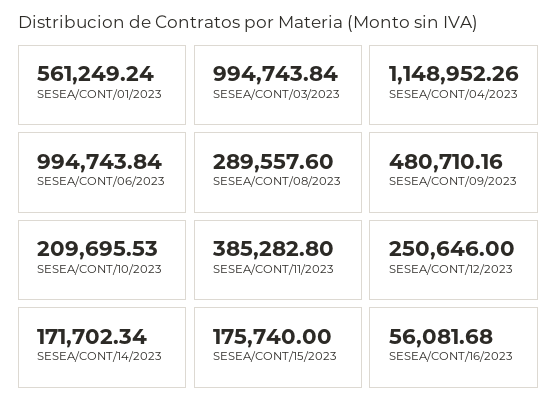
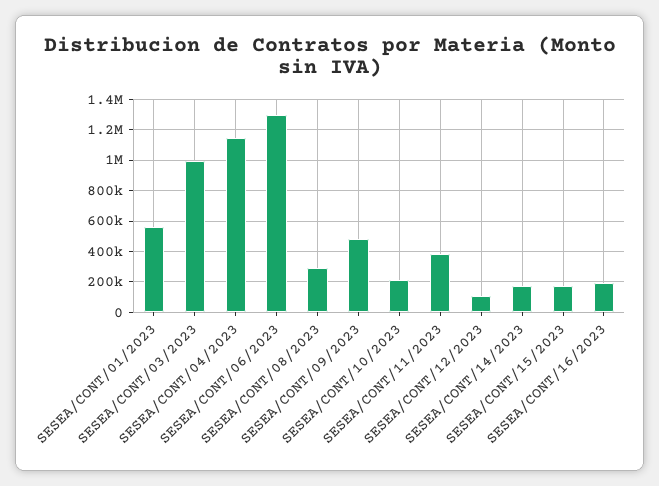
SESEA/CONT/06/2023: 994743.84 -> 1300000
SESEA/CONT/12/2023: 250646 -> 100000
SESEA/CONT/16/2023: 56081.68 -> 200000

